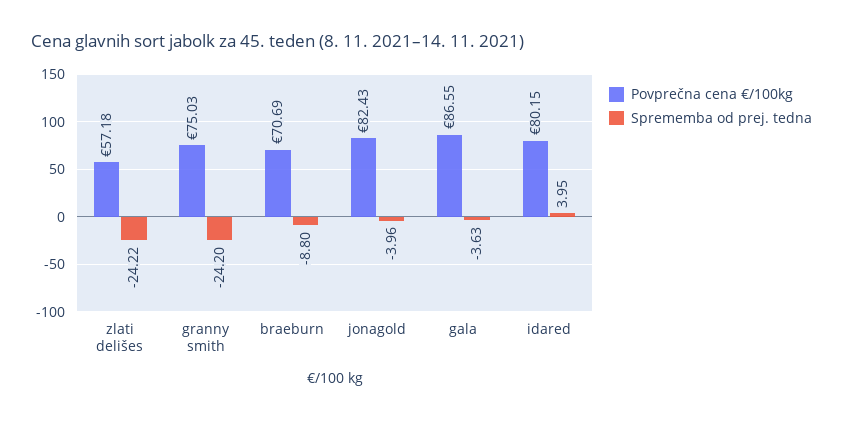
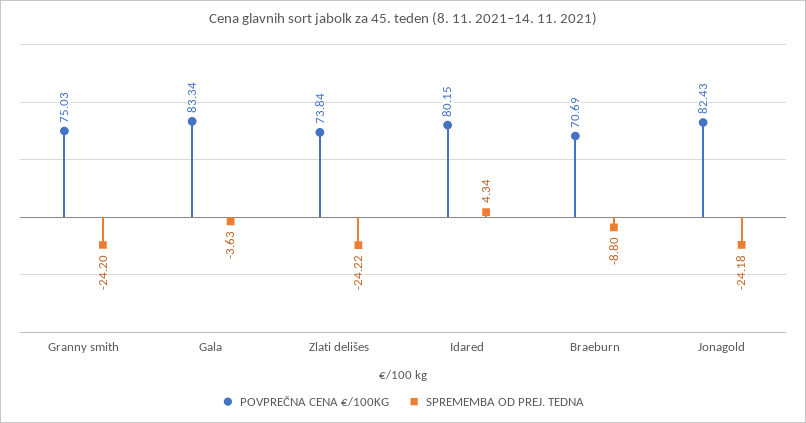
Povprečna cena €/100kg, zlati delišes: 57.18 -> 73.84
Sprememba od prej. tedna, jonagold: -3.96 -> -24.18
Povprečna cena €/100kg, gala: 86.55 -> 83.34
Sprememba od prej. tedna, idared: 3.95 -> 4.34

